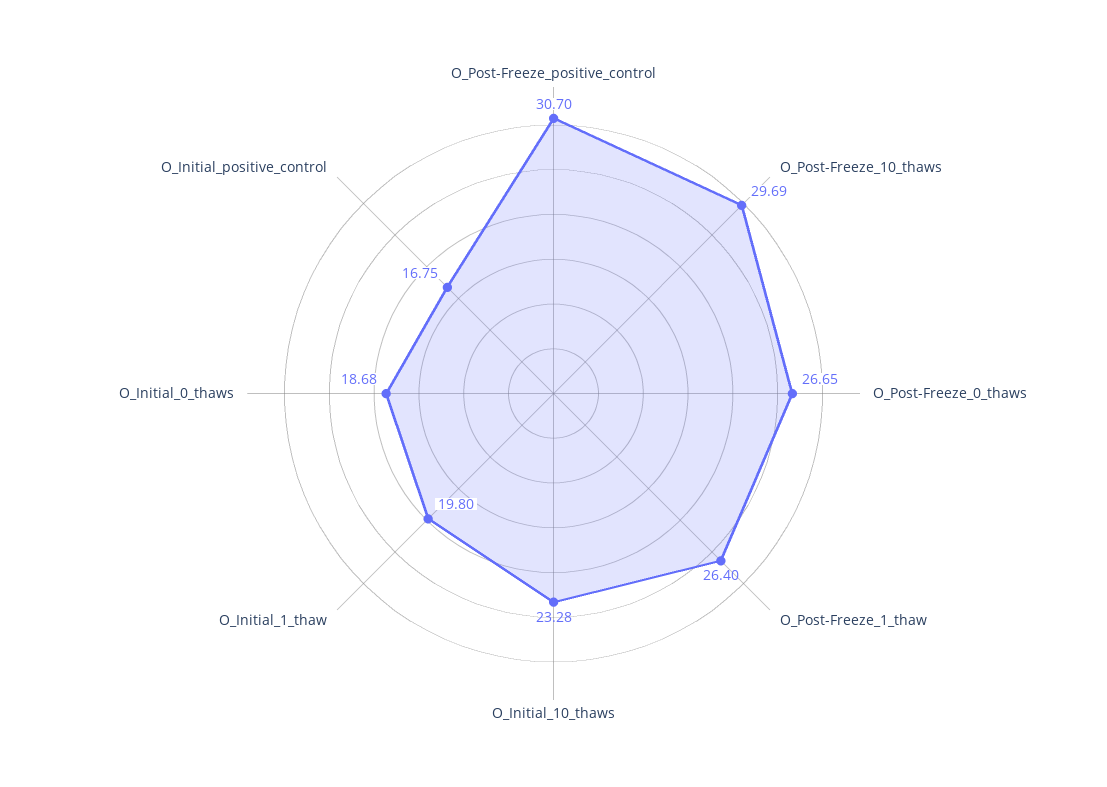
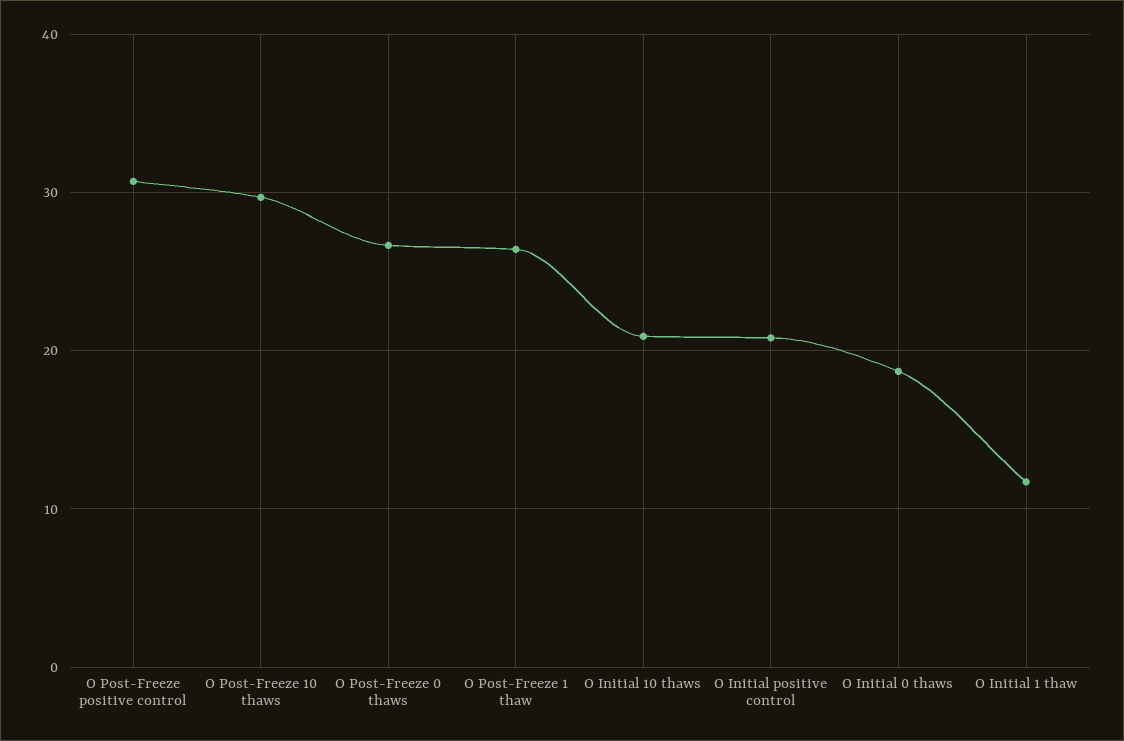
O_Initial_10_thaws: 23.28 -> 21
O_Initial_1_thaw: 19.8 -> 12
O_Initial_positive_control: 16.75 -> 21

